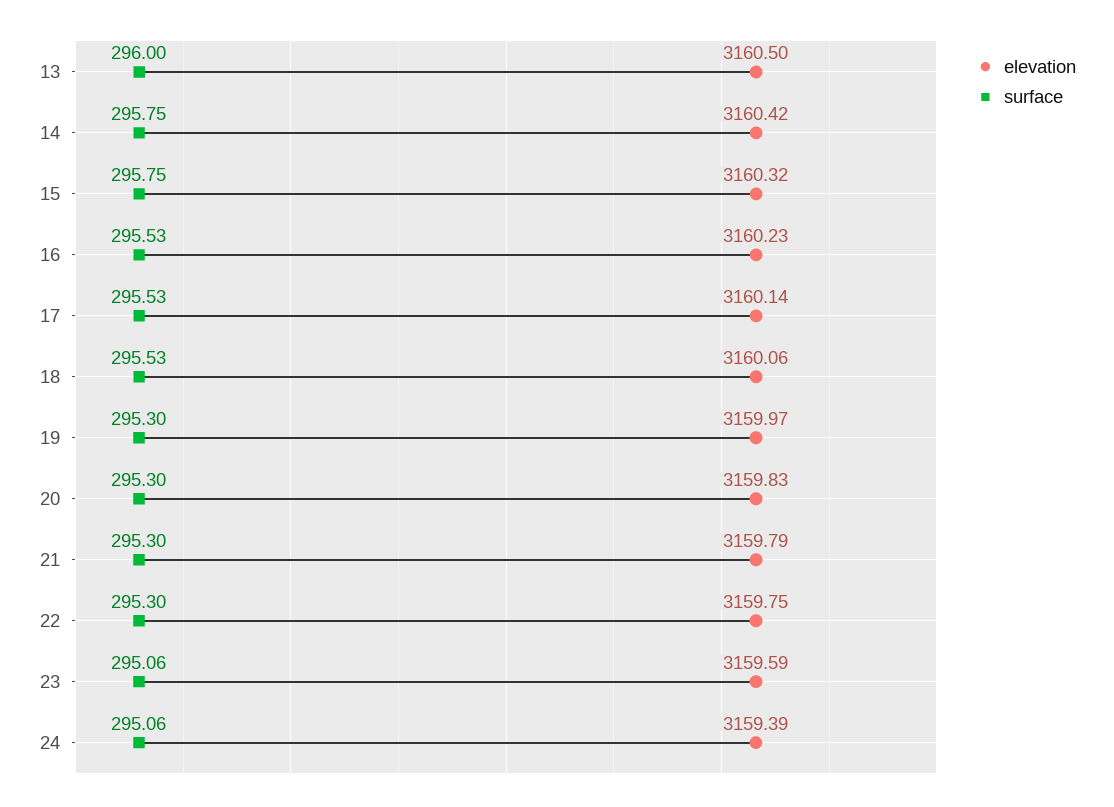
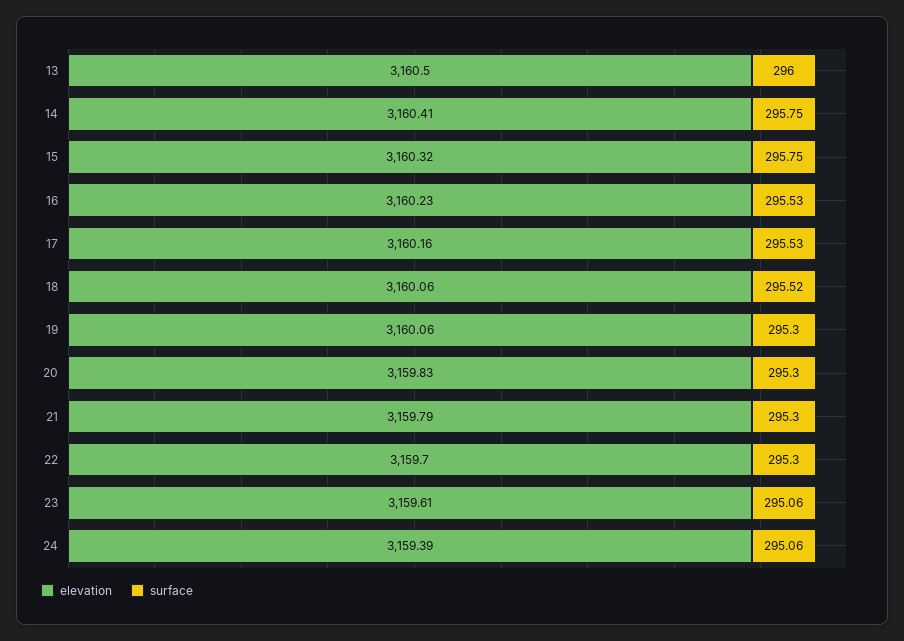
elevation, 14: 3160.42 -> 3160.41
elevation, 17: 3160.14 -> 3160.16
surface, 18: 295.53 -> 295.52
elevation, 19: 3159.97 -> 3160.06
elevation, 22: 3159.75 -> 3159.7
elevation, 23: 3159.59 -> 3159.61

